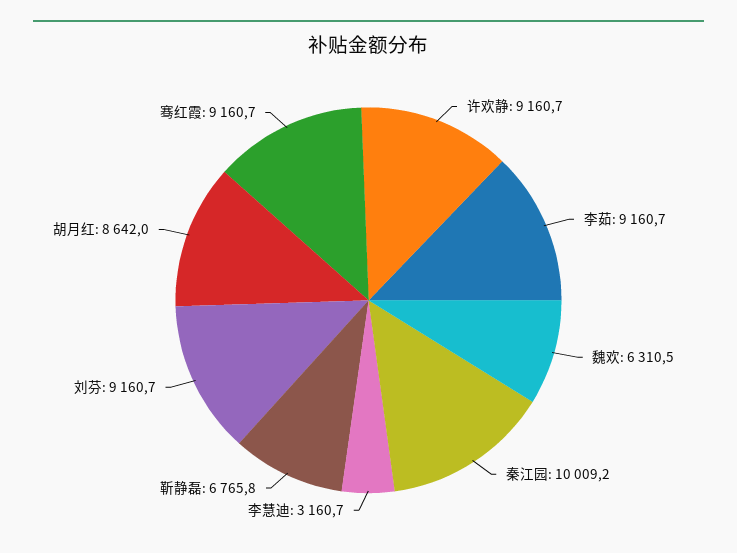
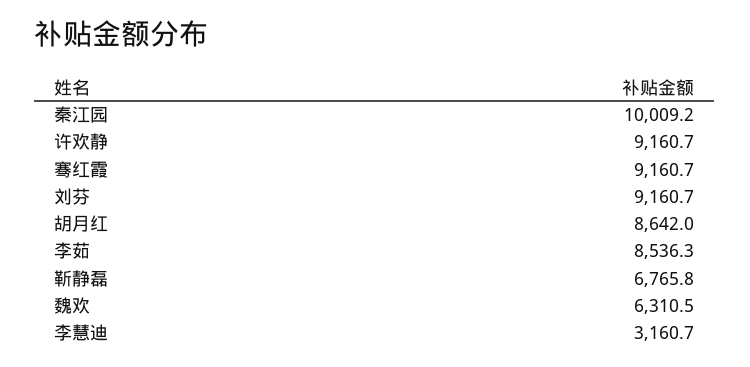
李茹: 9160.7 -> 8536.3

